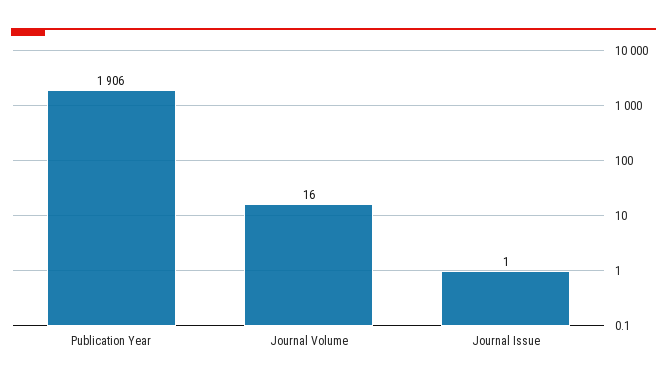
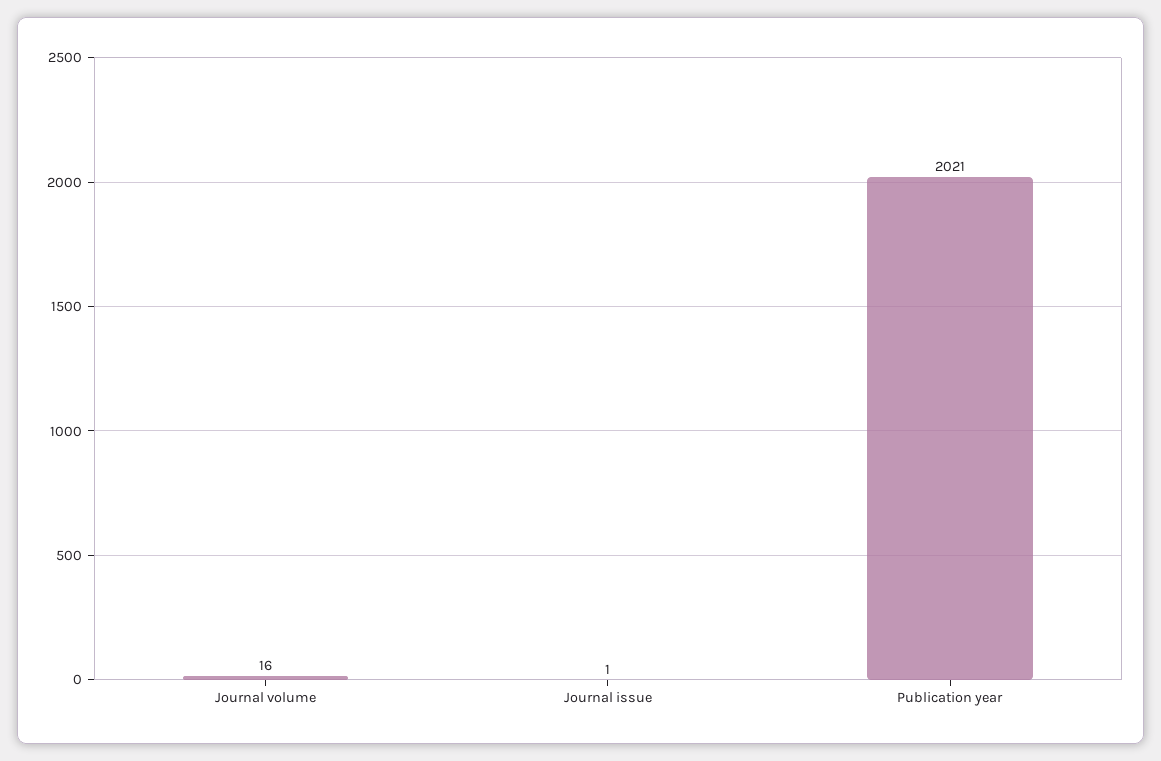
Publication Year: 1906 -> 2021

